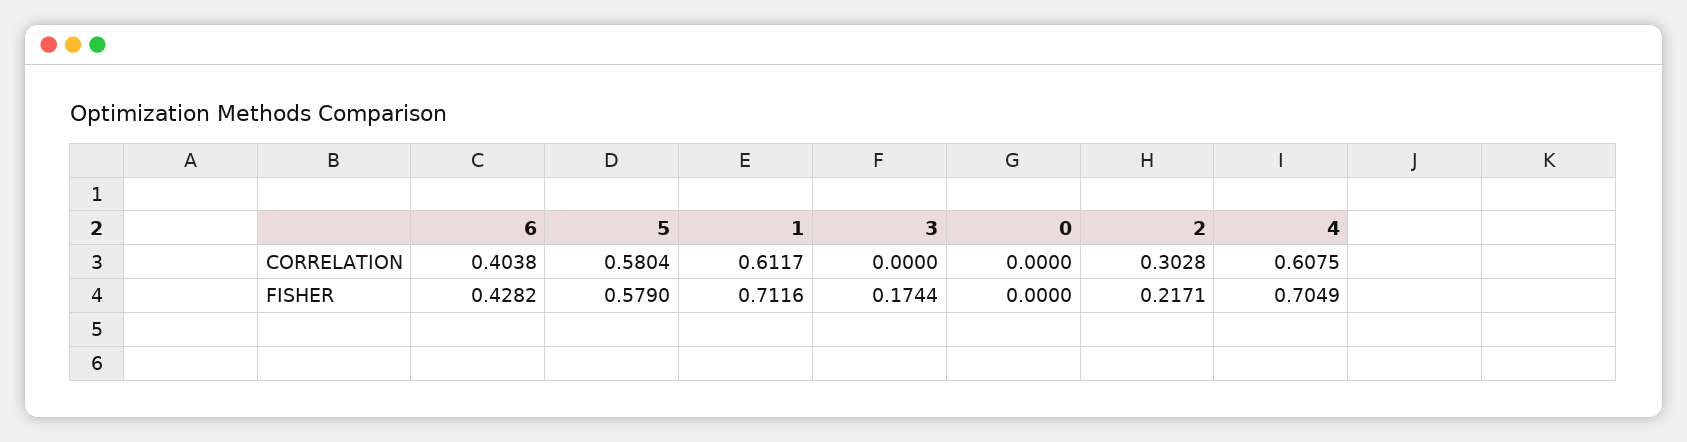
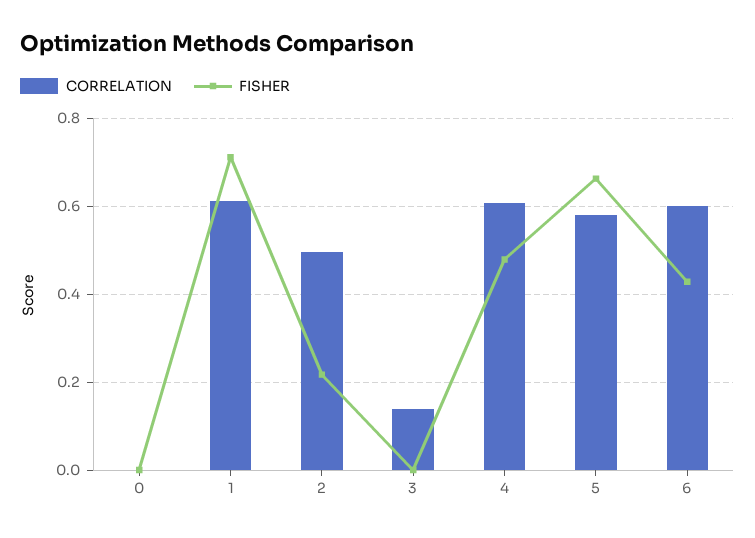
CORRELATION, 6: 0.4038 -> 0.6
CORRELATION, 3: 0 -> 0.14
CORRELATION, 2: 0.3028 -> 0.5
FISHER, 5: 0.579 -> 0.66
FISHER, 3: 0.1744 -> 0
FISHER, 4: 0.7049 -> 0.48

